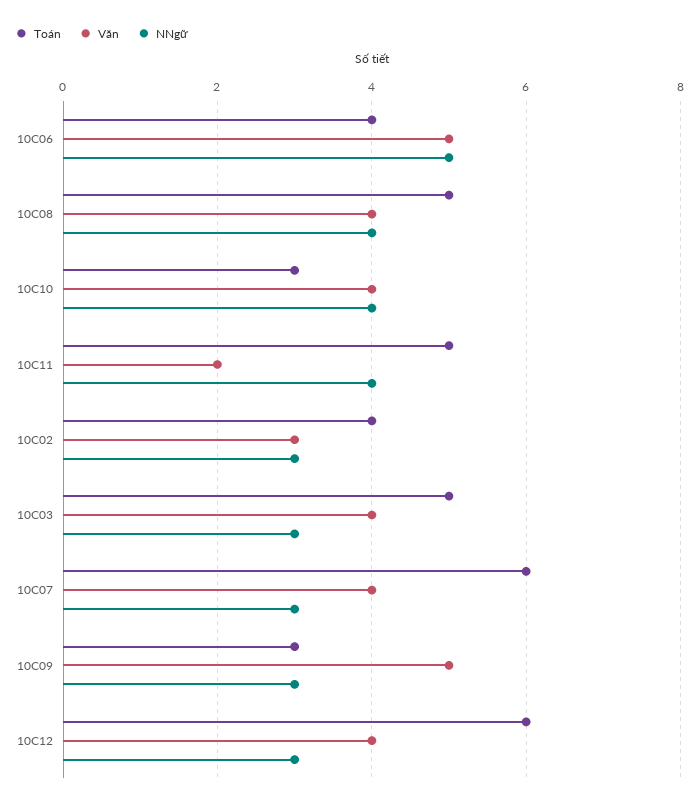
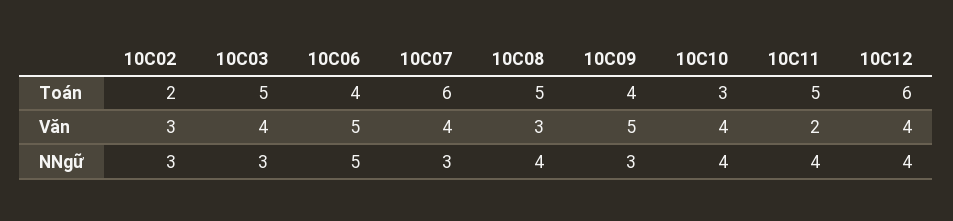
Văn, 10C08: 4 -> 3
Toán, 10C02: 4 -> 2
Toán, 10C09: 3 -> 4
NNgữ, 10C12: 3 -> 4

